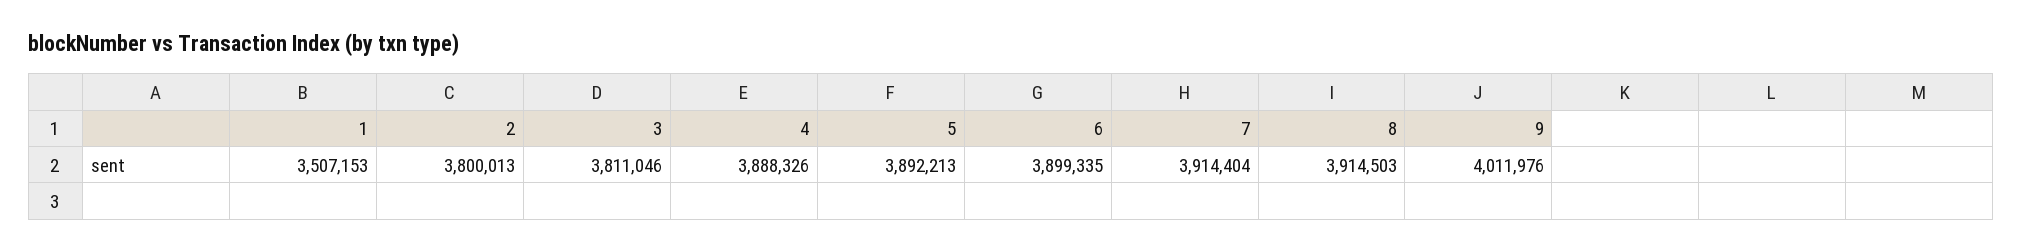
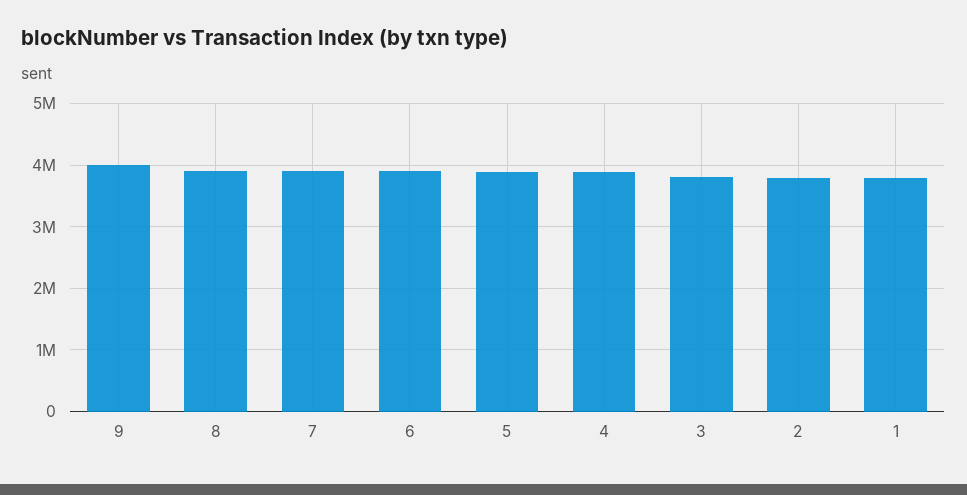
1: 3507153 -> 3800000

